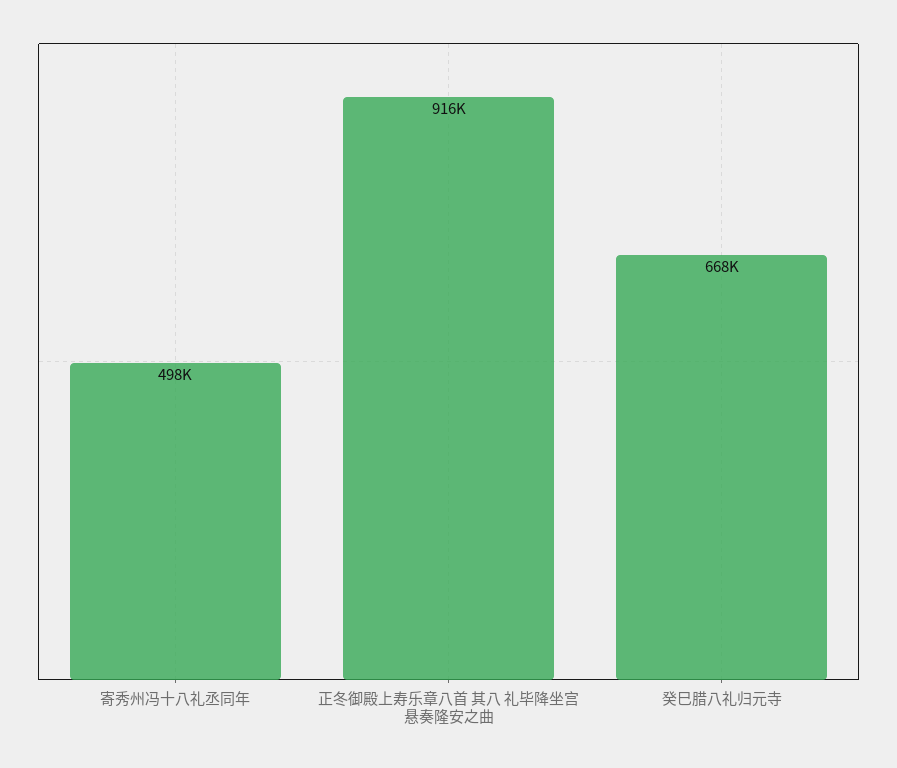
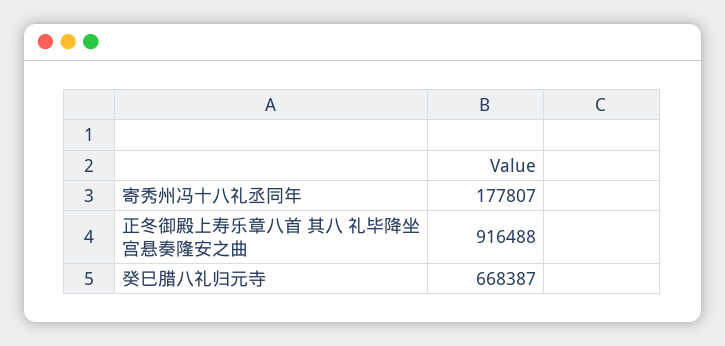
寄秀州冯十八礼丞同年: 498000 -> 177807

